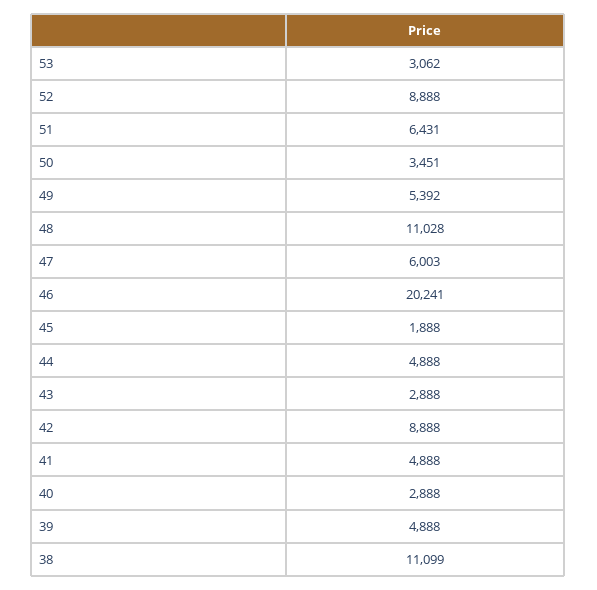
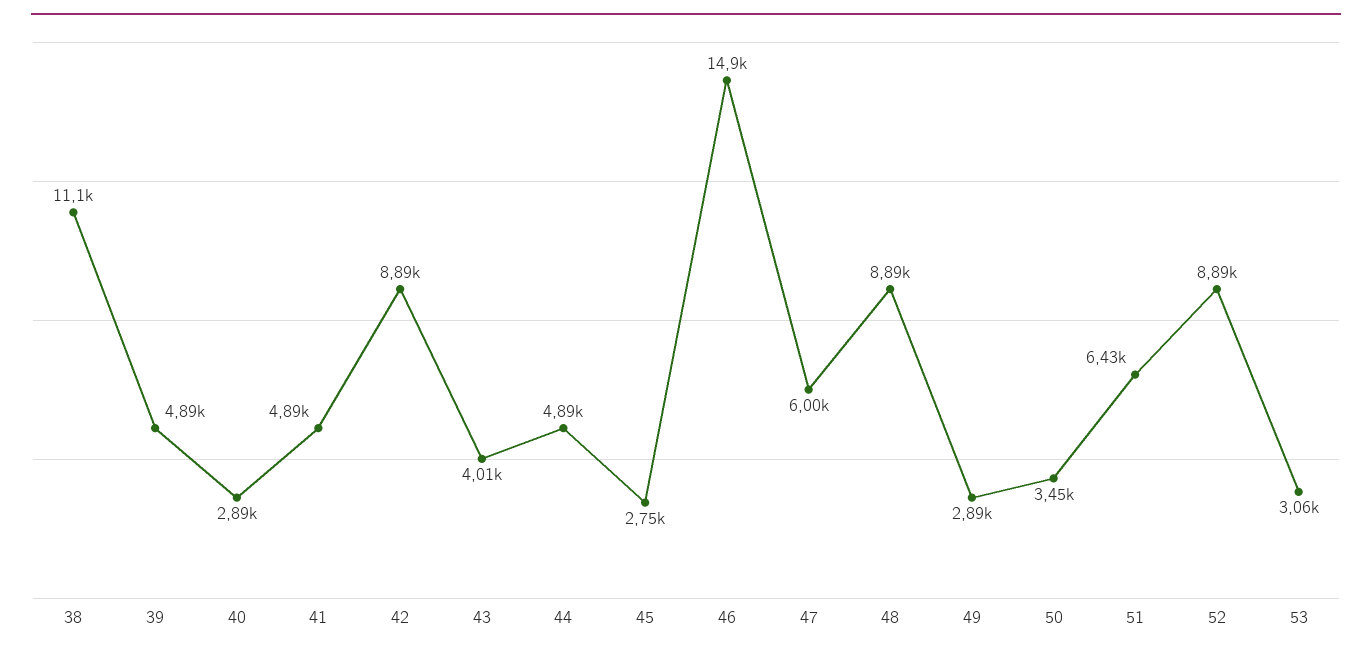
49: 5392 -> 2890
48: 11028 -> 8890
46: 20241 -> 14900
45: 1888 -> 2750
43: 2888 -> 4010

